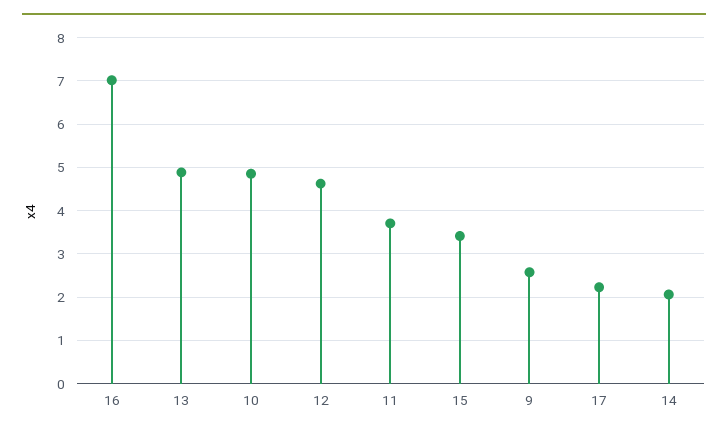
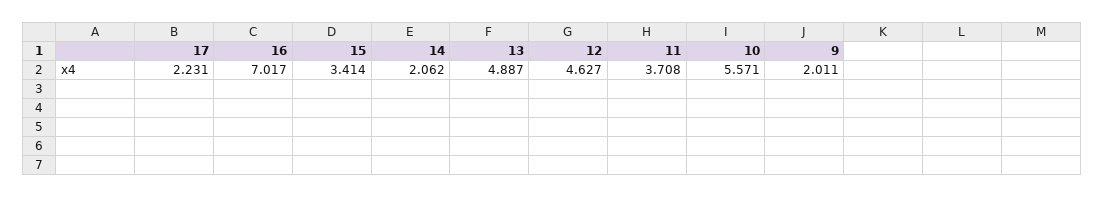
10: 4.8 -> 5.571
9: 2.6 -> 2.011

